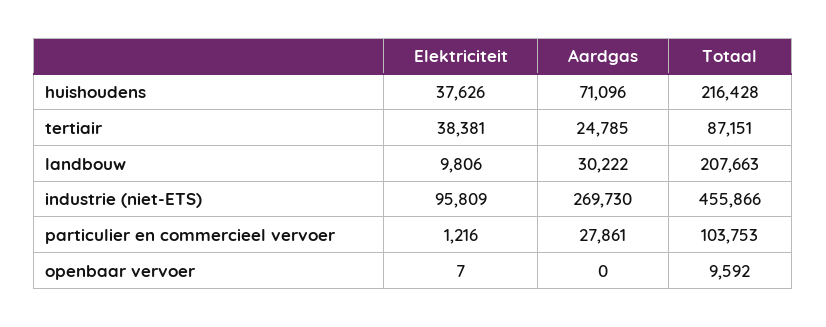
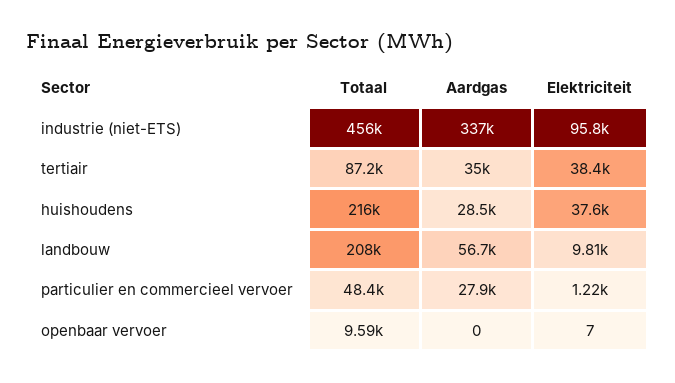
Aardgas, huishoudens: 71096 -> 28500
Aardgas, tertiair: 24785 -> 35000
Aardgas, landbouw: 30222 -> 56700
Aardgas, industrie (niet-ETS): 269730 -> 337000
Totaal, particulier en commercieel vervoer: 103753 -> 48400

